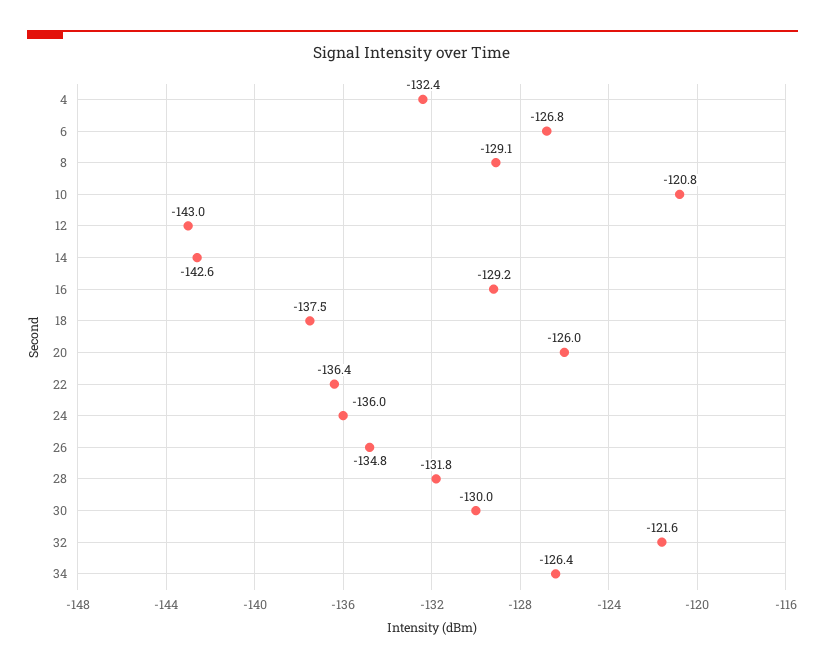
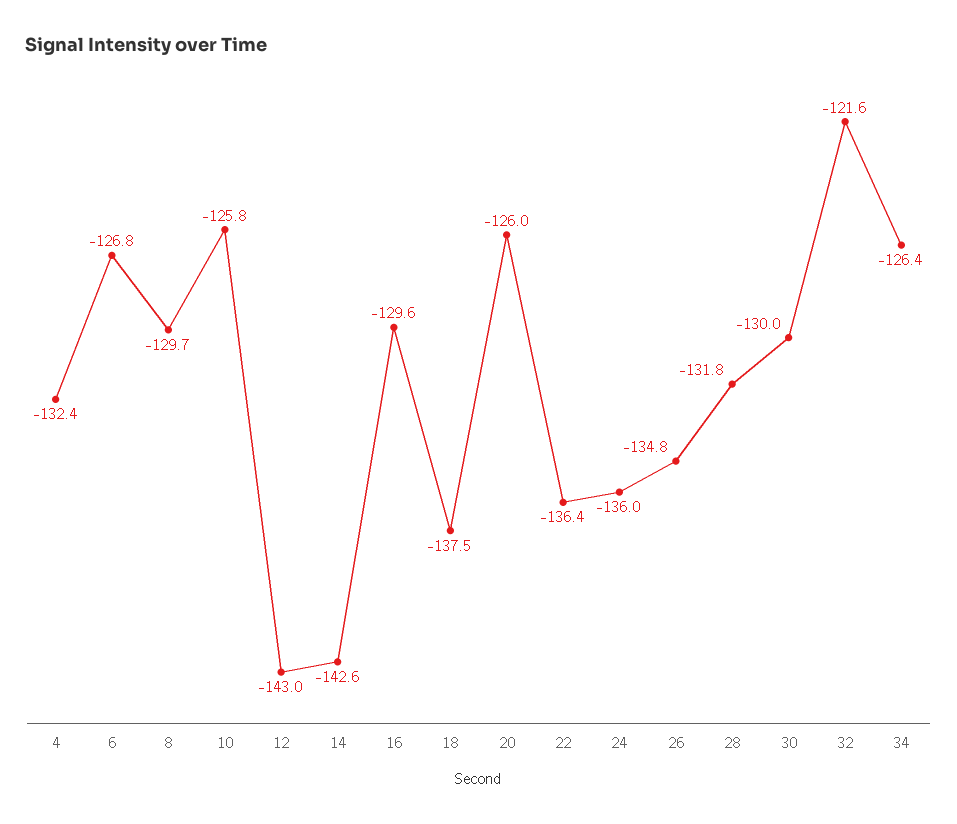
8: -129.1 -> -129.7
10: -120.8 -> -125.8
16: -129.2 -> -129.6

